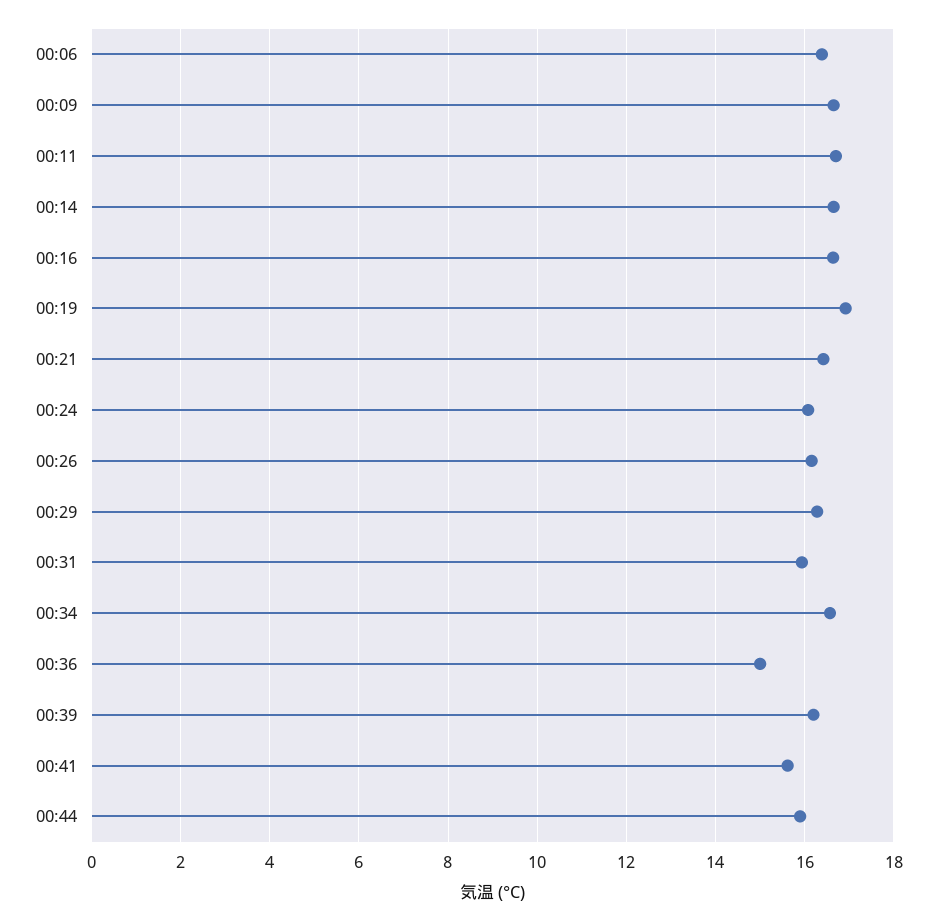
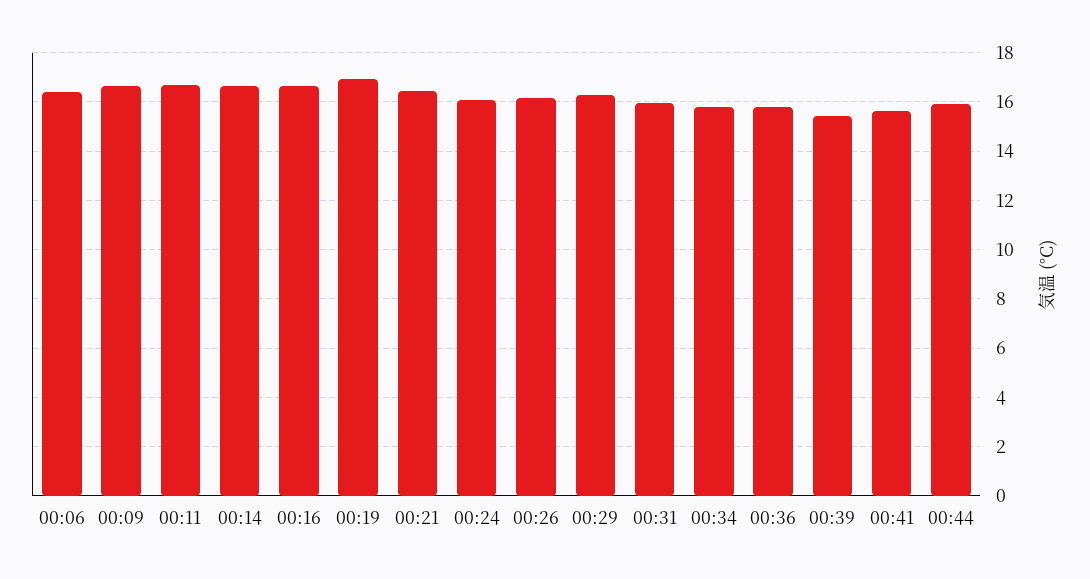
00:34: 16.6 -> 15.75
00:36: 15 -> 15.75
00:39: 16.2 -> 15.5

